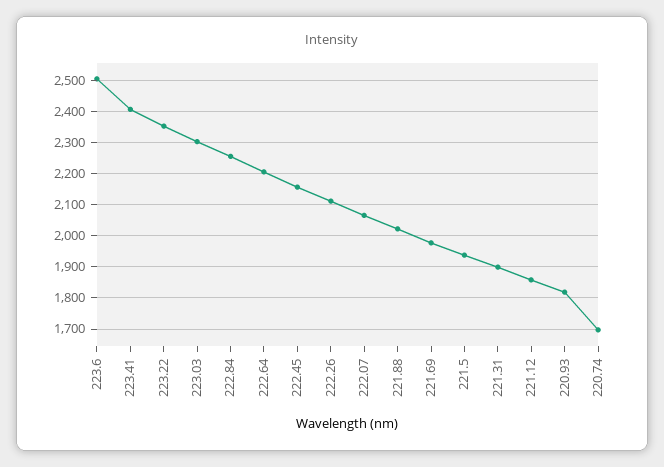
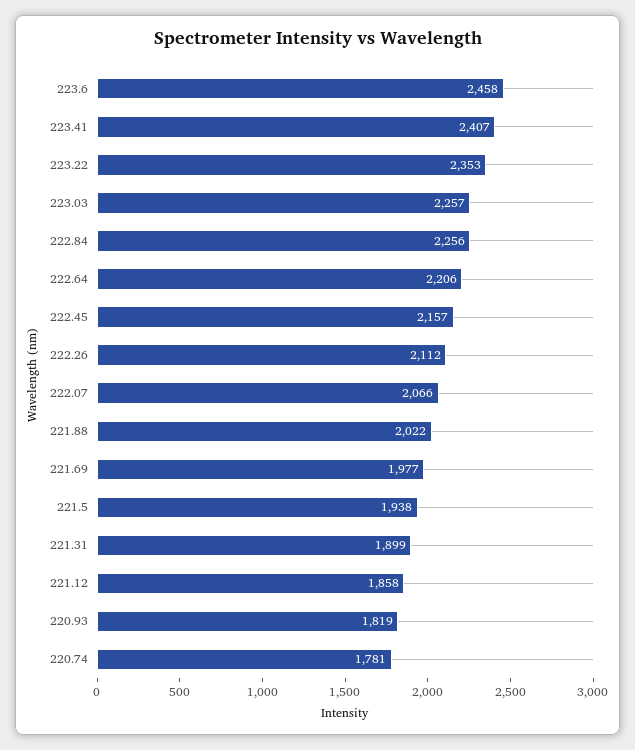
223.6: 2500 -> 2458
223.03: 2300 -> 2257
220.74: 1700 -> 1781

